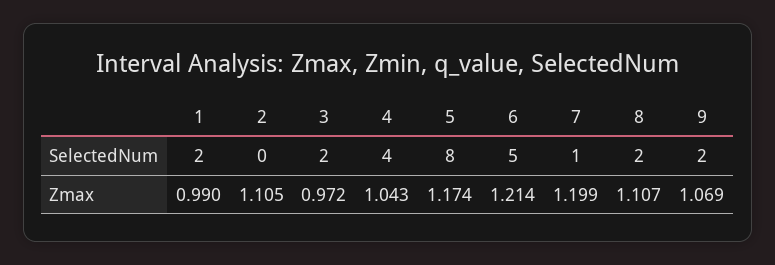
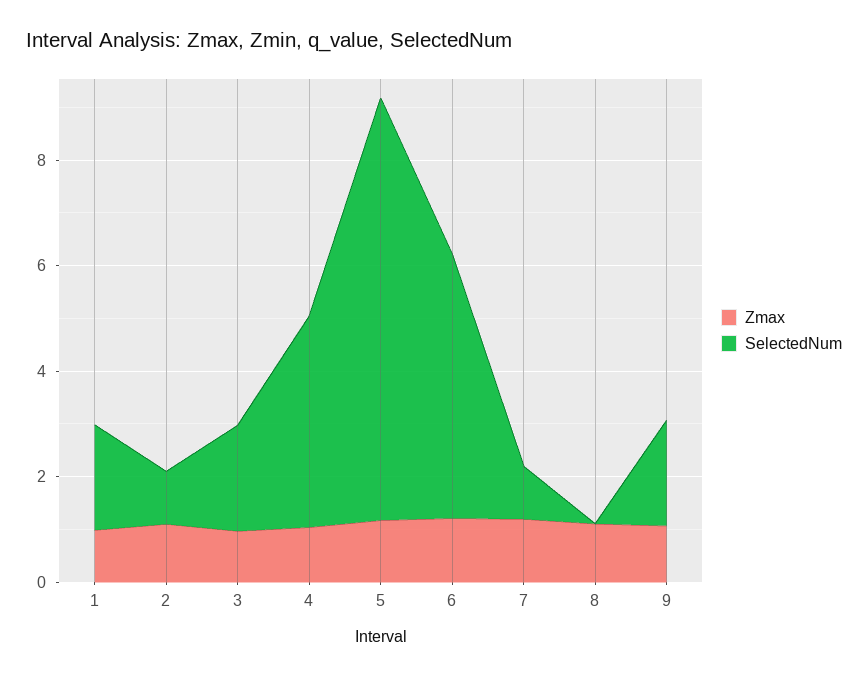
SelectedNum, 2: 0 -> 1
SelectedNum, 8: 2 -> 0

